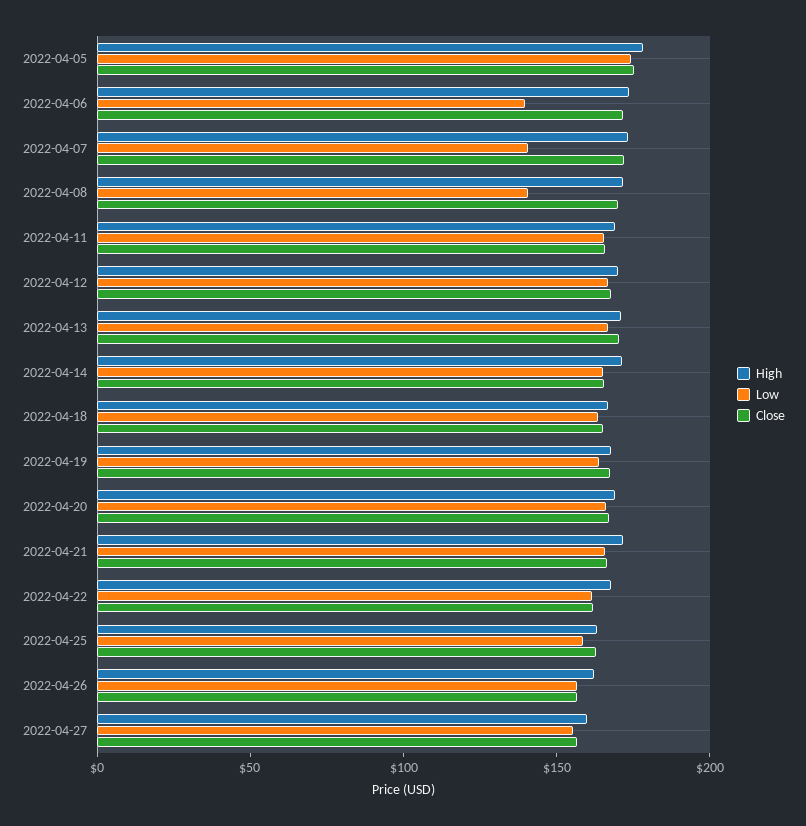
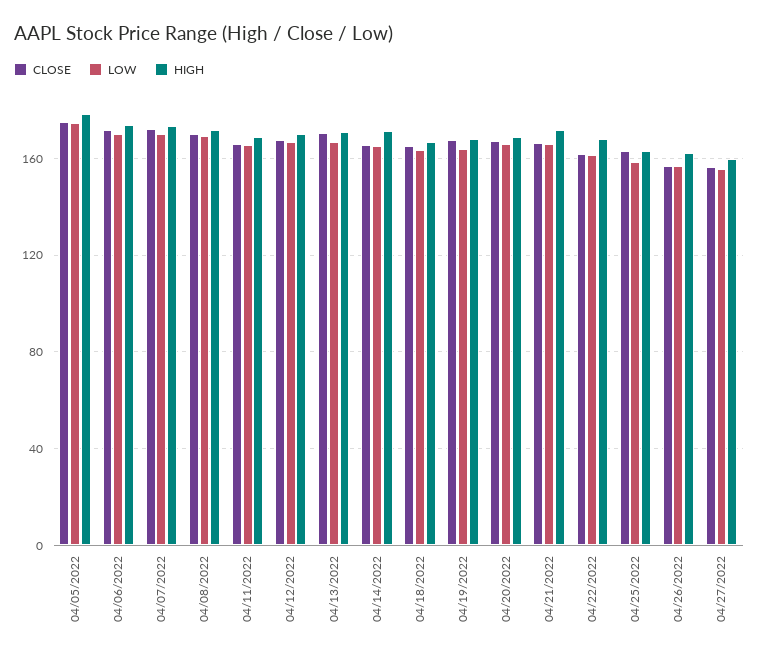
Low, 2022-04-06: 140 -> 170
Low, 2022-04-07: 140 -> 170
Low, 2022-04-08: 140 -> 170

